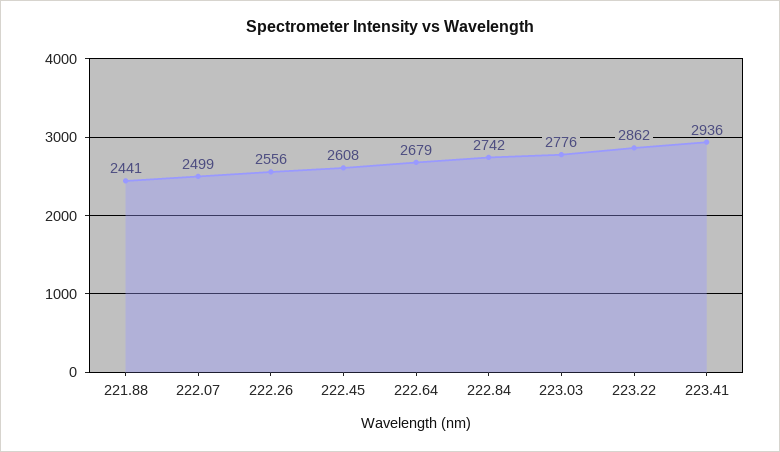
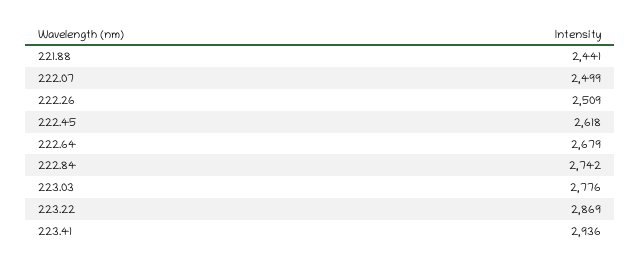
222.26: 2556 -> 2509
222.45: 2608 -> 2618
223.22: 2862 -> 2869

